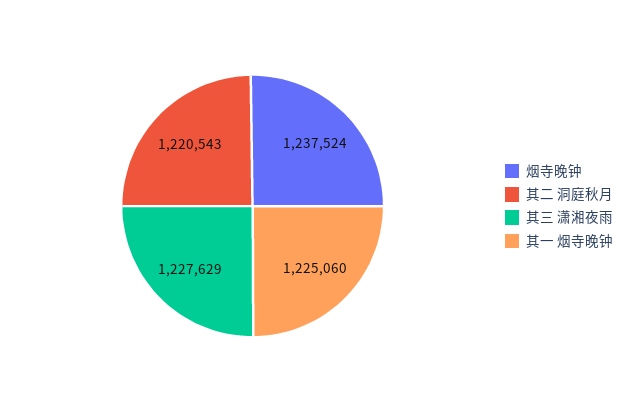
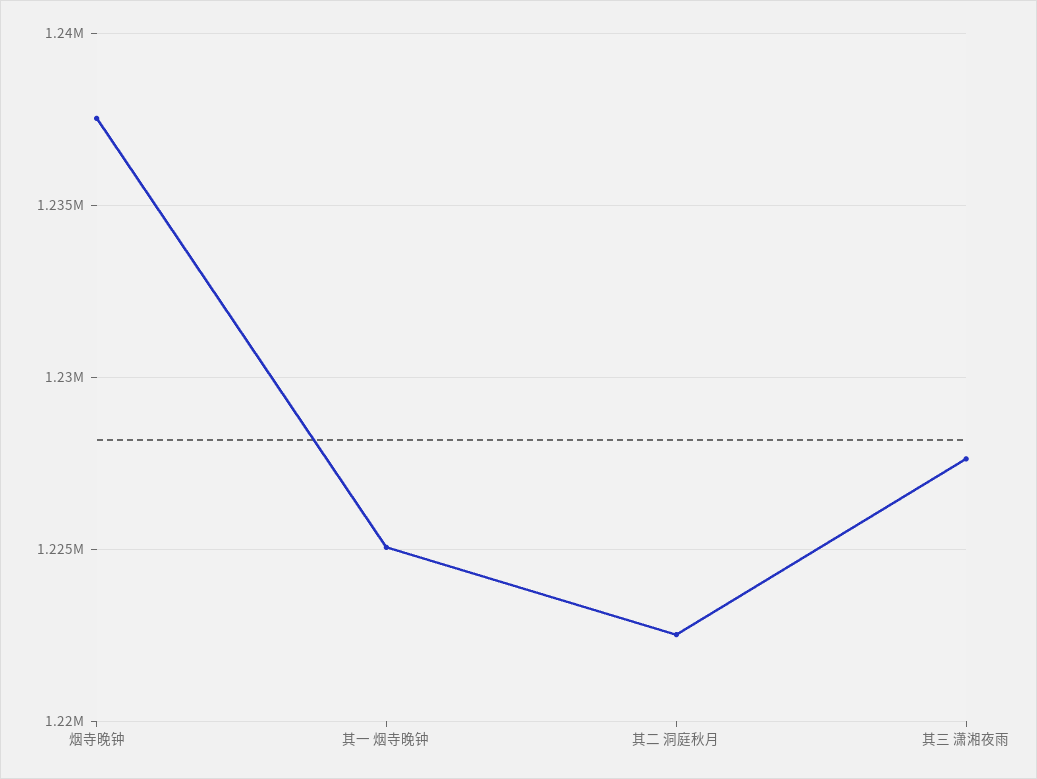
其二 洞庭秋月: 1220543 -> 1222500

